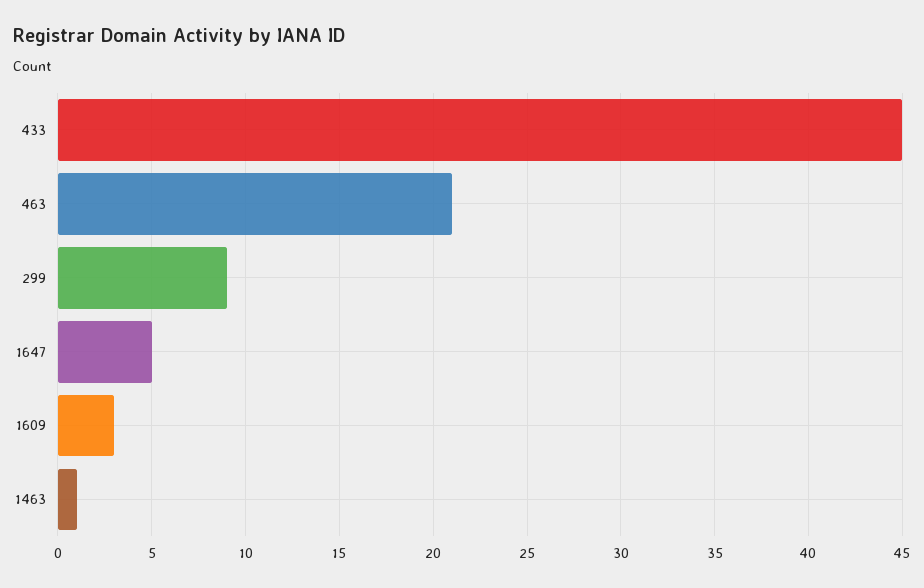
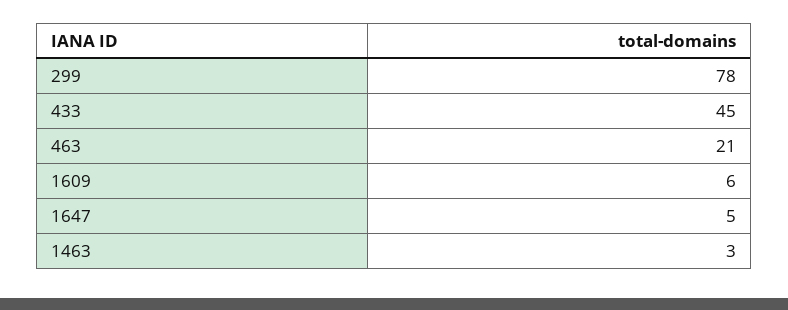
299: 9 -> 78
1609: 3 -> 6
1463: 1 -> 3

